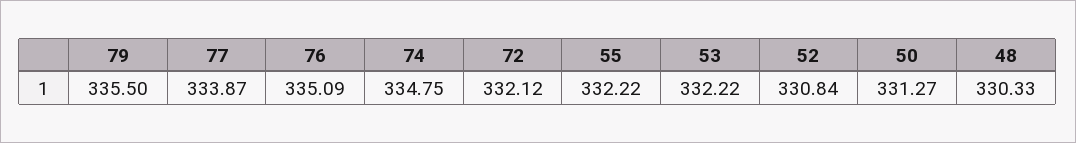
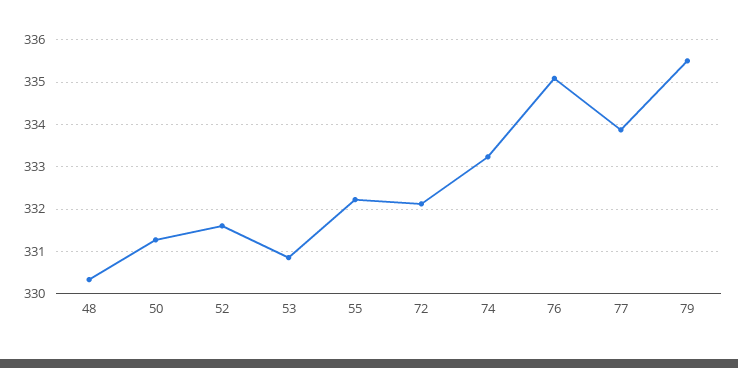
74: 334.75 -> 333.2
53: 332.22 -> 330.8
52: 330.84 -> 331.6

